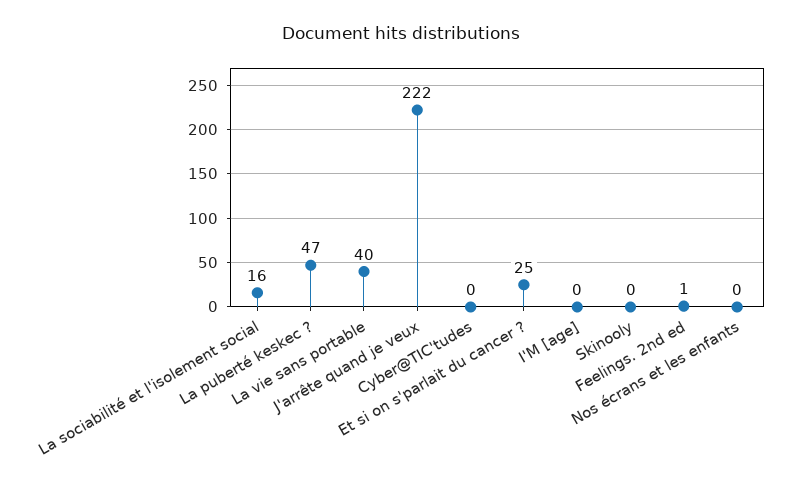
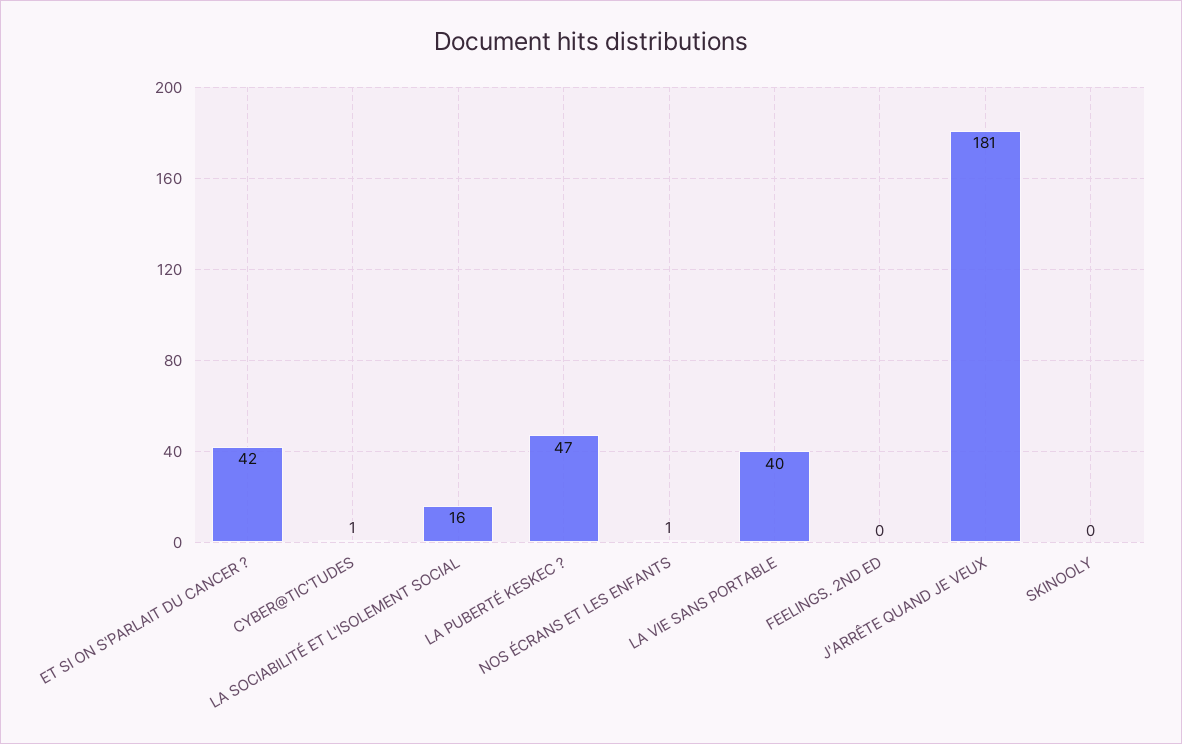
J'arrête quand je veux: 222 -> 181
Cyber@TIC'tudes: 0 -> 1
Et si on s'parlait du cancer ?: 25 -> 42
I'M [age]: 0 -> none
Feelings. 2nd ed: 1 -> 0
Nos écrans et les enfants: 0 -> 1

